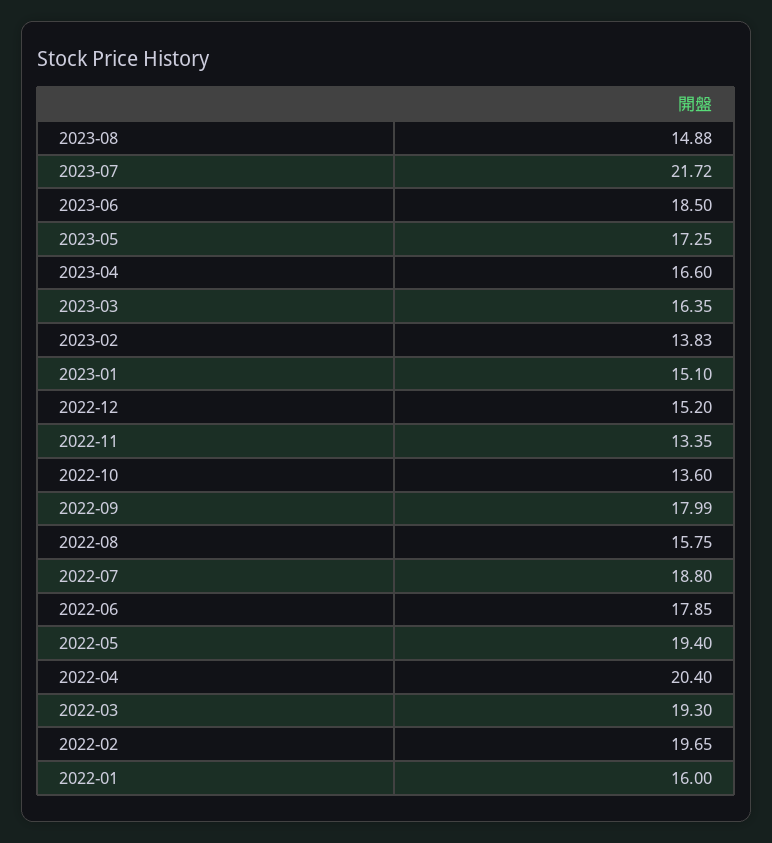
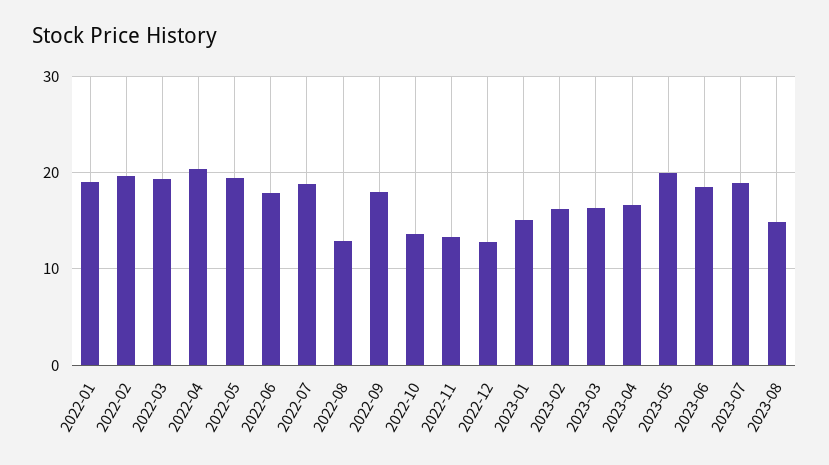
2023-07: 21.72 -> 19
2023-05: 17.25 -> 20
2023-02: 13.83 -> 16
2022-12: 15.2 -> 13
2022-08: 15.75 -> 13
2022-01: 16 -> 19

